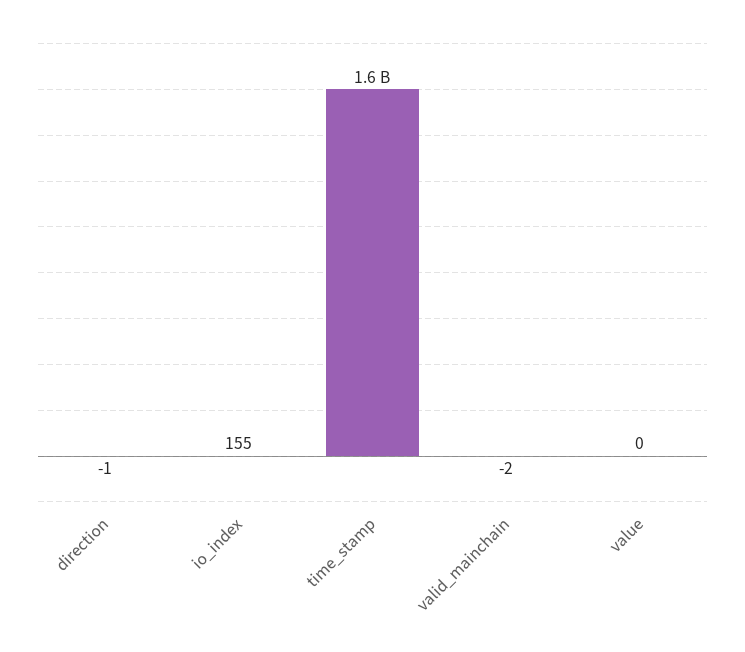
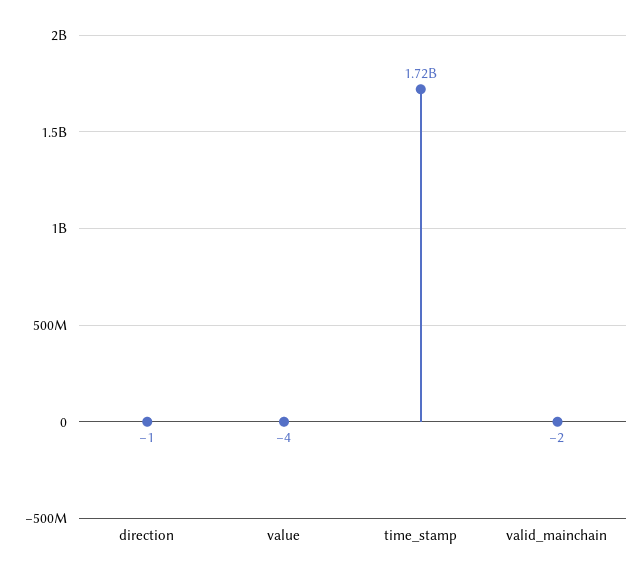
io_index: 155 -> none
time_stamp: 1600000000 -> 1720000000
value: 0 -> -4

